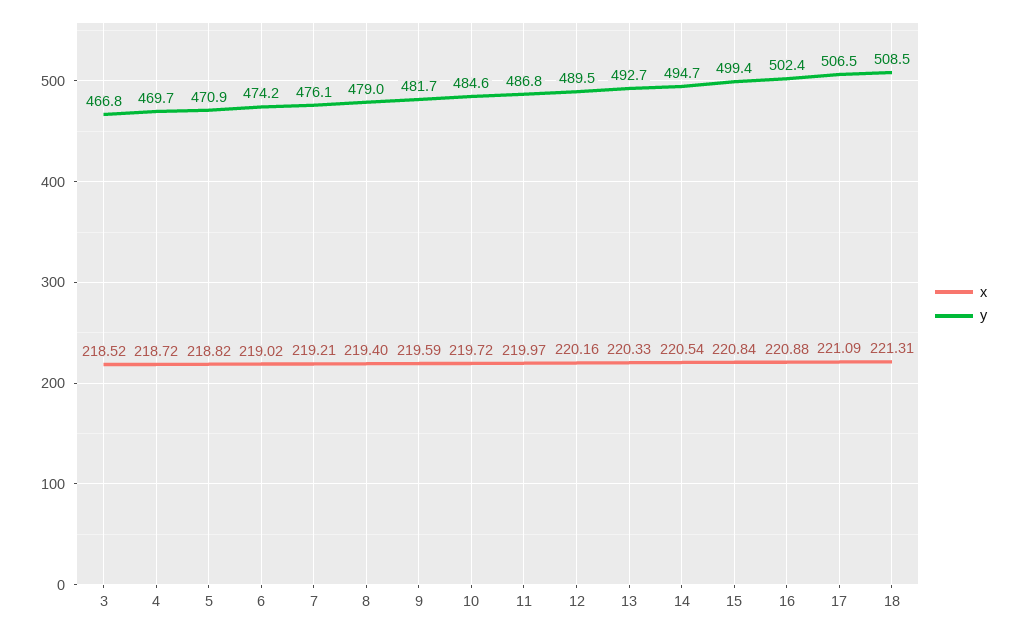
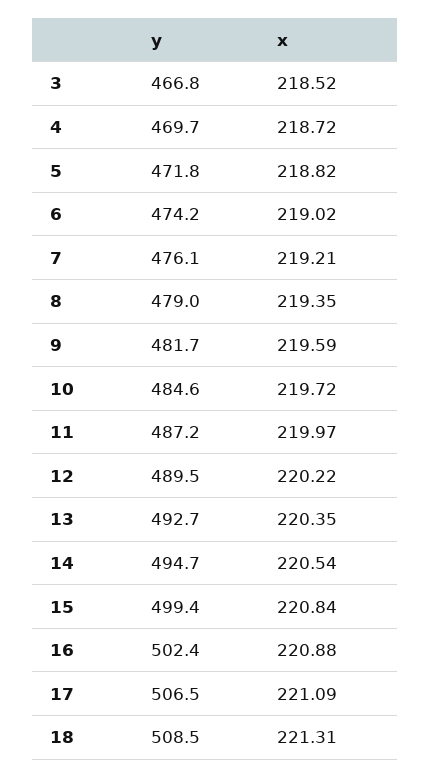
y, 5: 470.9 -> 471.8
x, 8: 219.4 -> 219.35
y, 11: 486.8 -> 487.2
x, 12: 220.16 -> 220.22
x, 13: 220.33 -> 220.35

